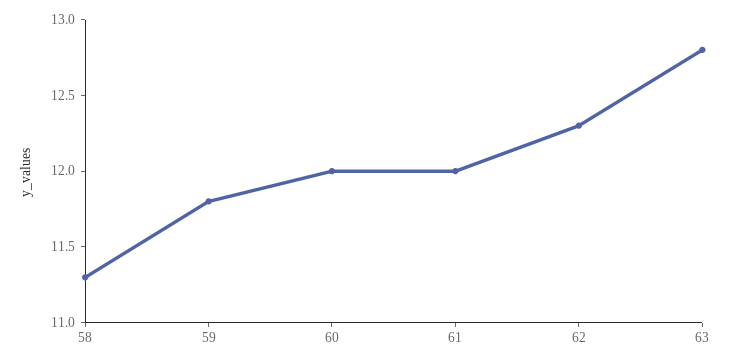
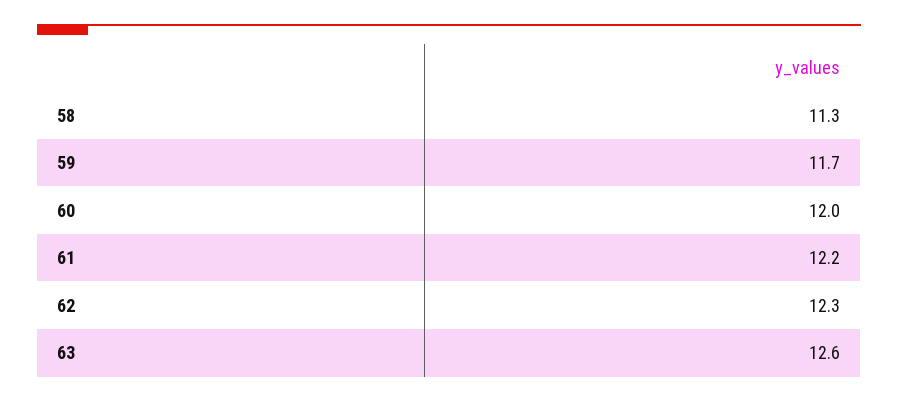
59: 11.8 -> 11.7
61: 12 -> 12.2
63: 12.8 -> 12.6

